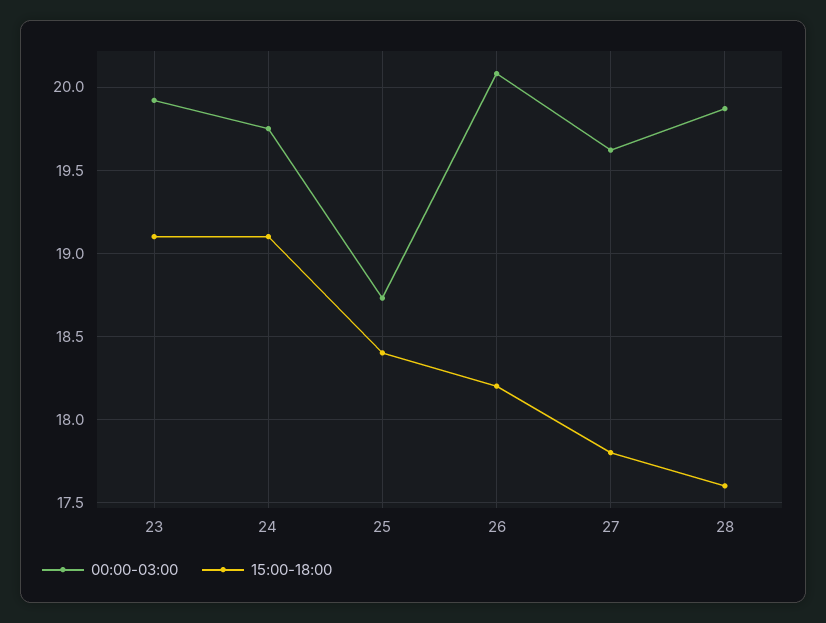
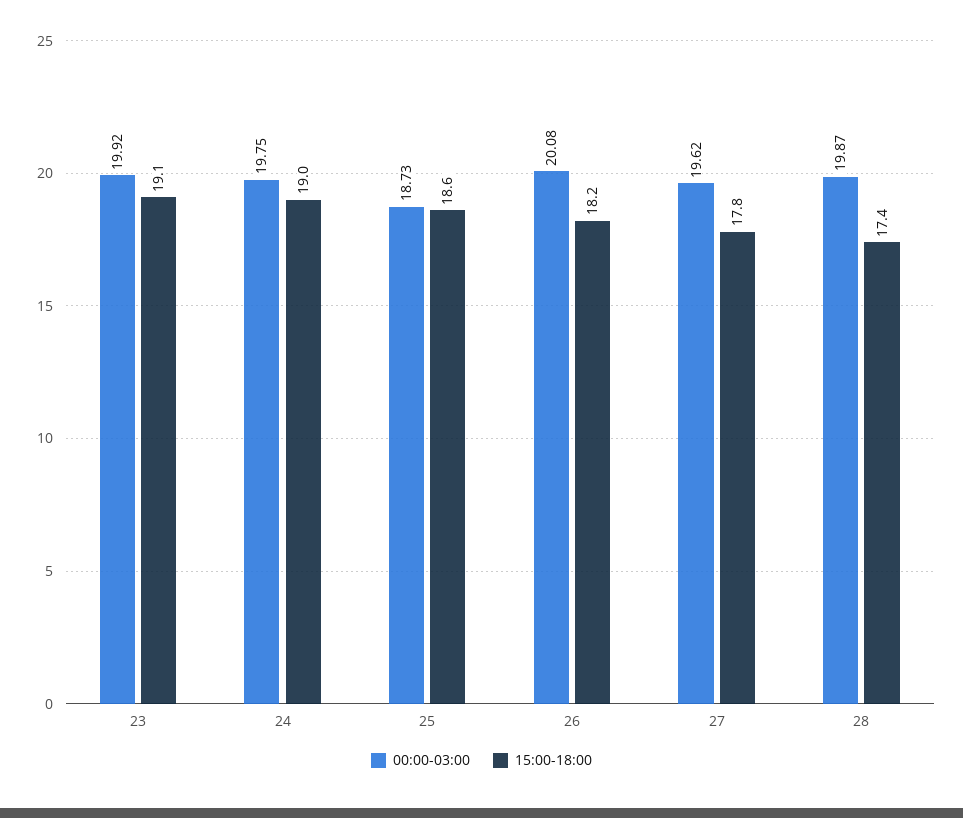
15:00-18:00, 24: 19.1 -> 19
15:00-18:00, 25: 18.4 -> 18.6
15:00-18:00, 28: 17.6 -> 17.4

